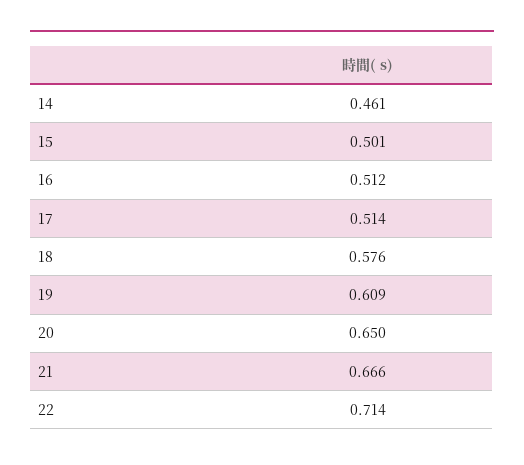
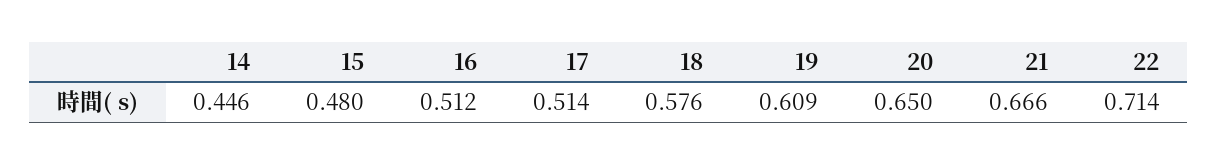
14: 0.461 -> 0.446
15: 0.501 -> 0.48

